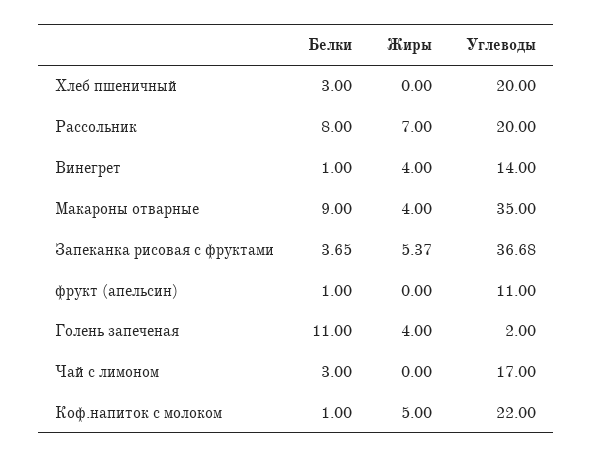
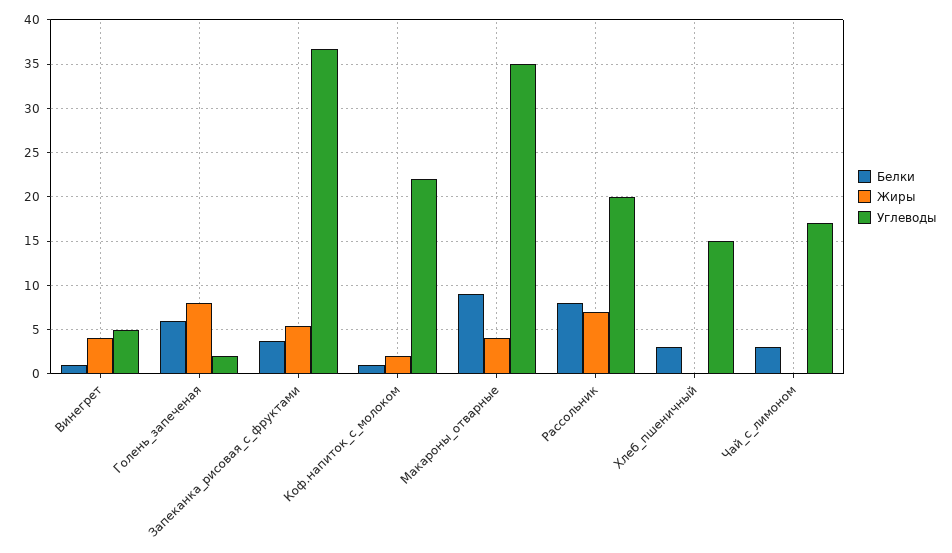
Углеводы, Хлеб пшеничный: 20 -> 15
Углеводы, Винегрет: 14 -> 5
Белки, фрукт (апельсин): 1 -> none
Жиры, фрукт (апельсин): 0 -> none
Углеводы, фрукт (апельсин): 11 -> none
Белки, Голень запеченая: 11 -> 6
Жиры, Голень запеченая: 4 -> 8
Жиры, Коф.напиток с молоком: 5 -> 2

